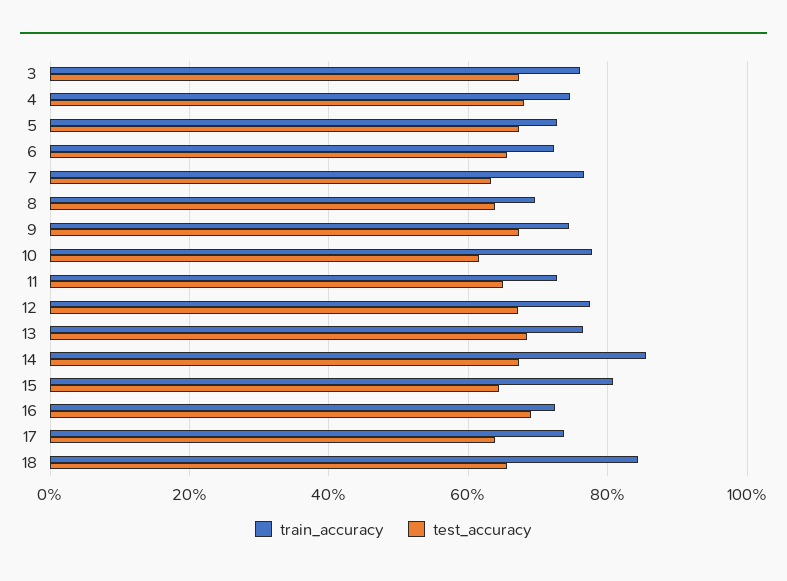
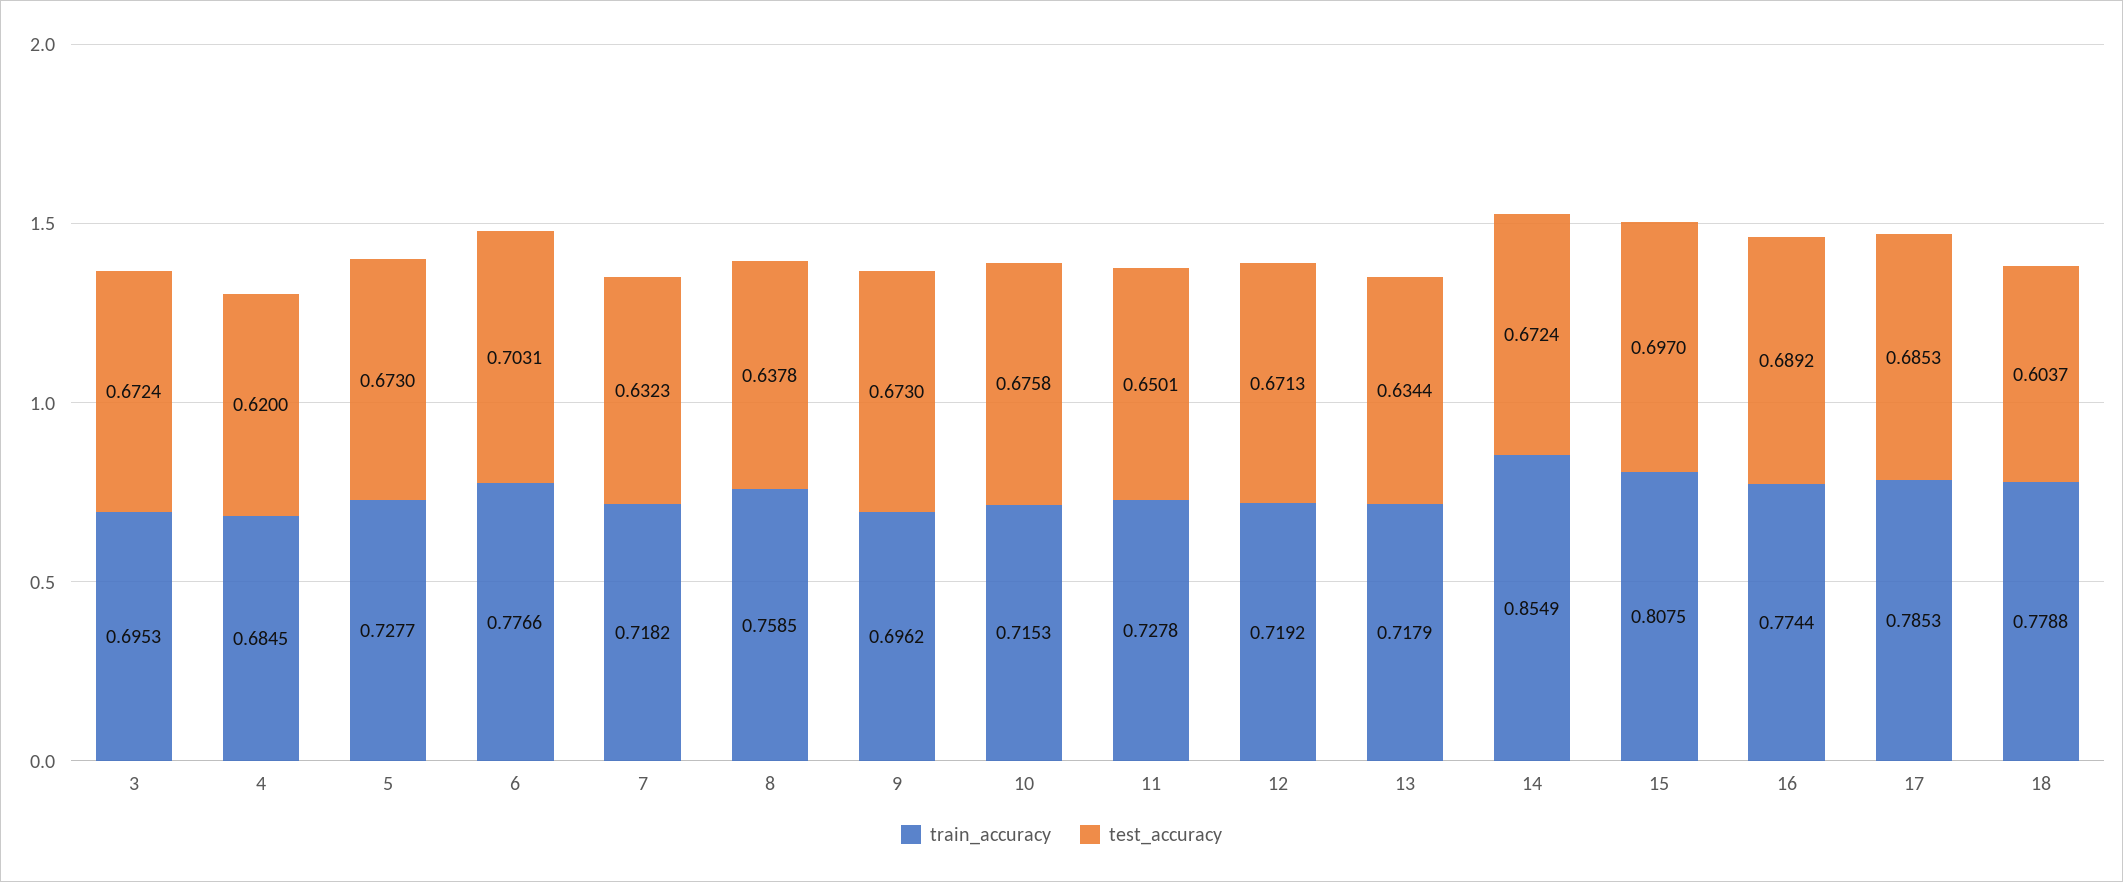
train_accuracy, 3: 0.76 -> 0.6953
train_accuracy, 4: 0.74 -> 0.6845
test_accuracy, 4: 0.68 -> 0.62
train_accuracy, 6: 0.72 -> 0.7766
test_accuracy, 6: 0.66 -> 0.7031
train_accuracy, 7: 0.76 -> 0.7182
train_accuracy, 8: 0.7 -> 0.7585
train_accuracy, 9: 0.74 -> 0.6962
train_accuracy, 10: 0.78 -> 0.7153
test_accuracy, 10: 0.62 -> 0.6758
train_accuracy, 12: 0.78 -> 0.7192
train_accuracy, 13: 0.76 -> 0.7179
test_accuracy, 13: 0.68 -> 0.6344
test_accuracy, 15: 0.64 -> 0.697
train_accuracy, 16: 0.72 -> 0.7744
train_accuracy, 17: 0.74 -> 0.7853
test_accuracy, 17: 0.64 -> 0.6853
train_accuracy, 18: 0.84 -> 0.7788
test_accuracy, 18: 0.66 -> 0.6037

